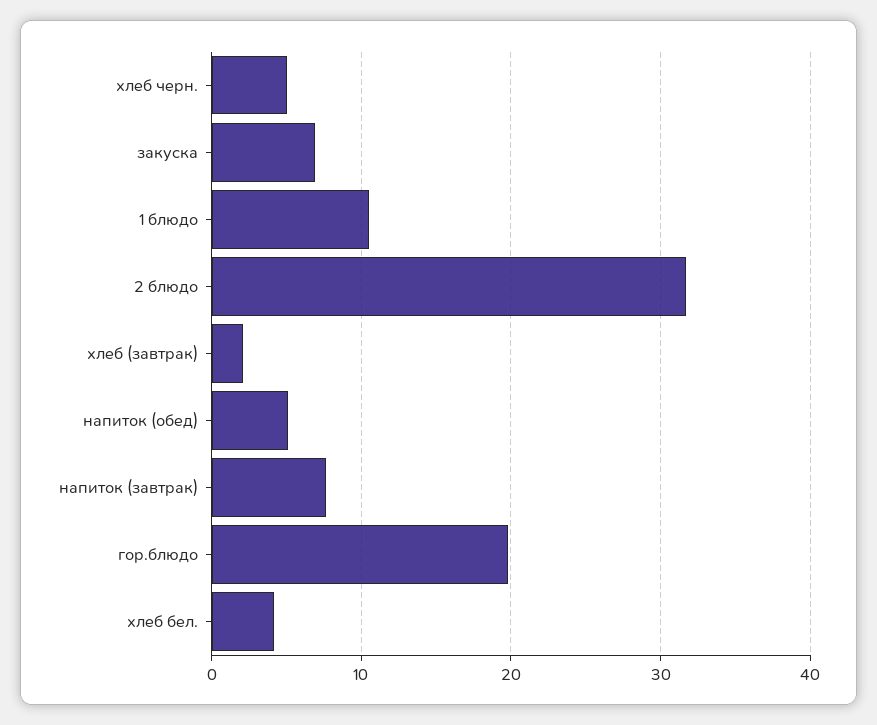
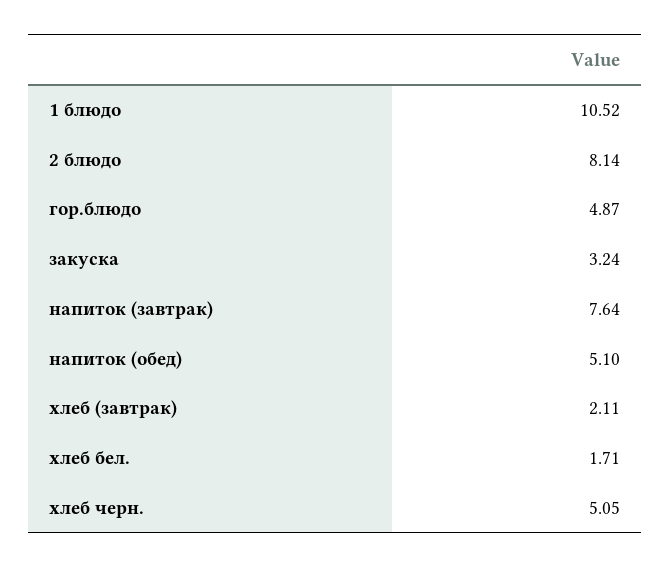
закуска: 7 -> 3.24
2 блюдо: 32 -> 8.14
гор.блюдо: 20 -> 4.87
хлеб бел.: 4 -> 1.71

